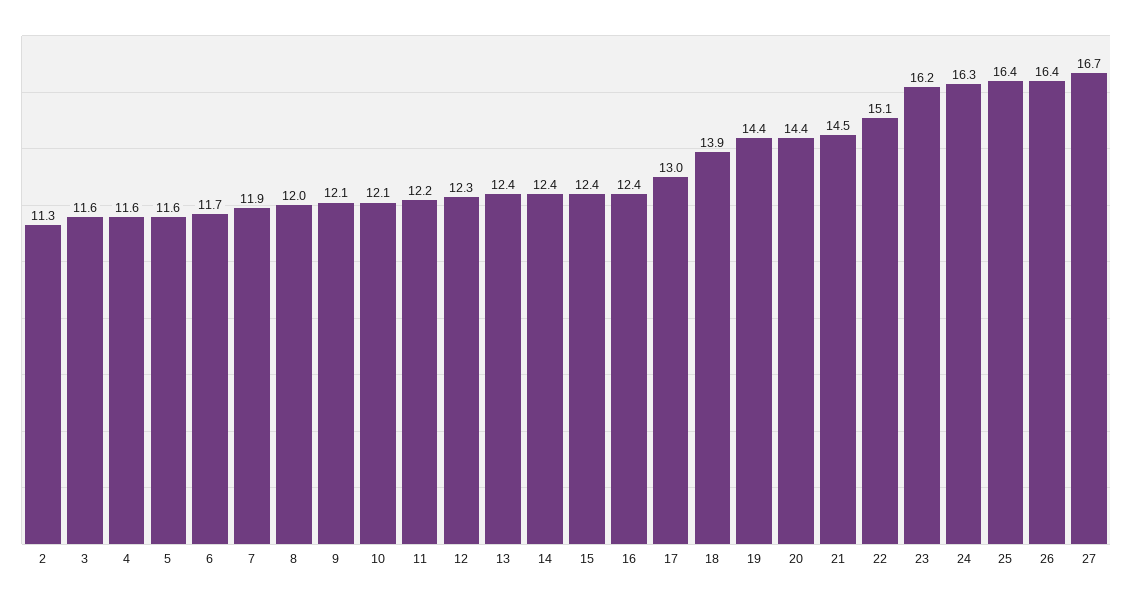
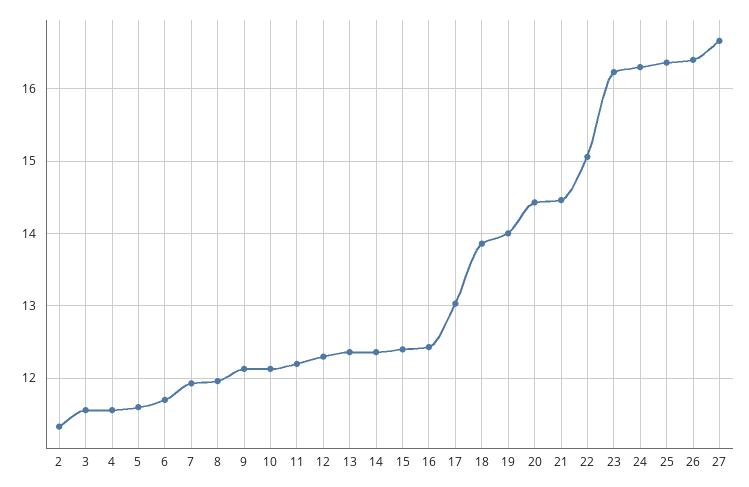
19: 14.4 -> 14

